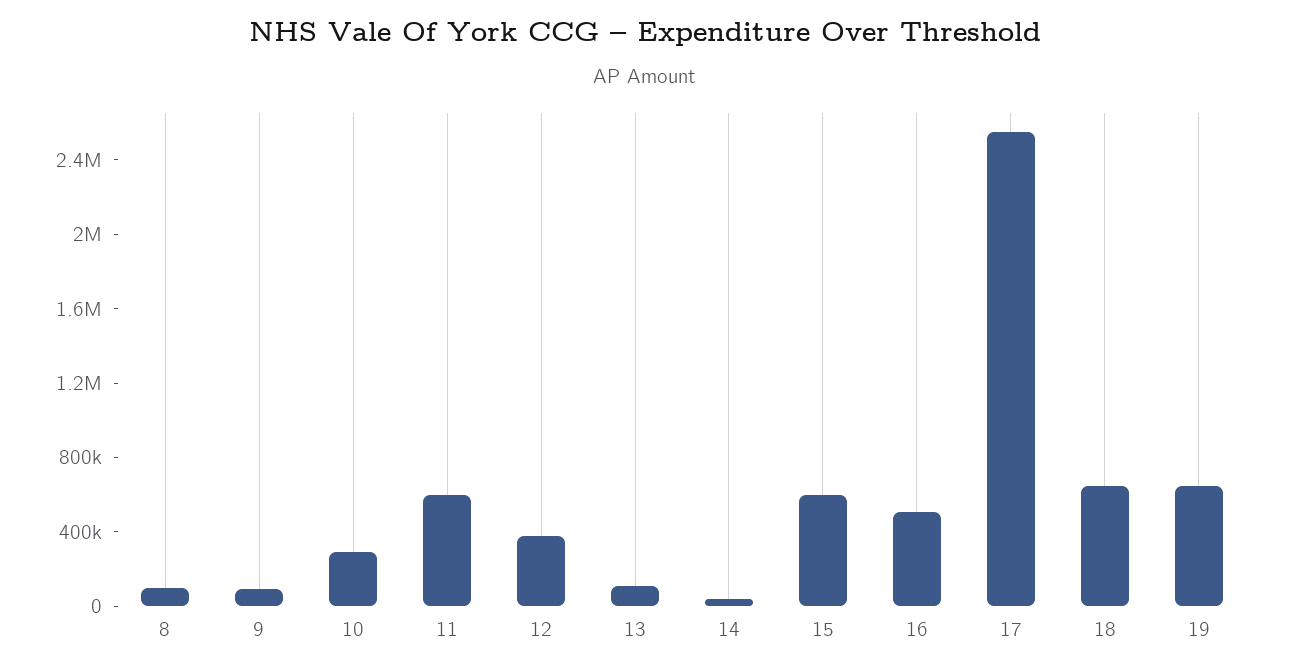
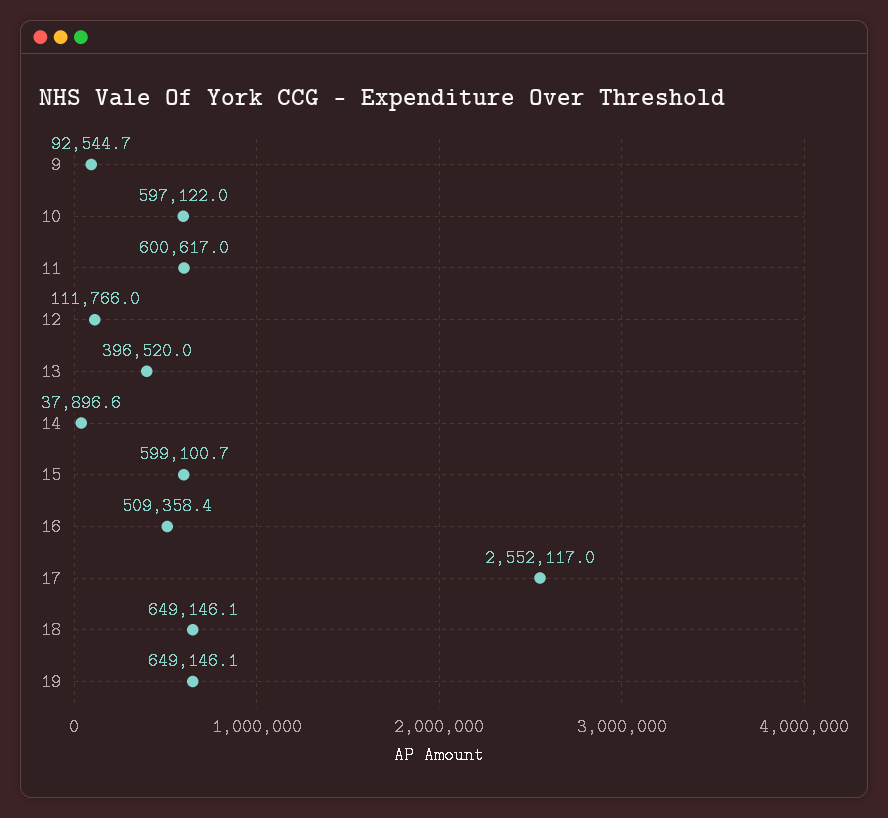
8: 100000 -> none
10: 300000 -> 597122
12: 400000 -> 111766
13: 100000 -> 396520

